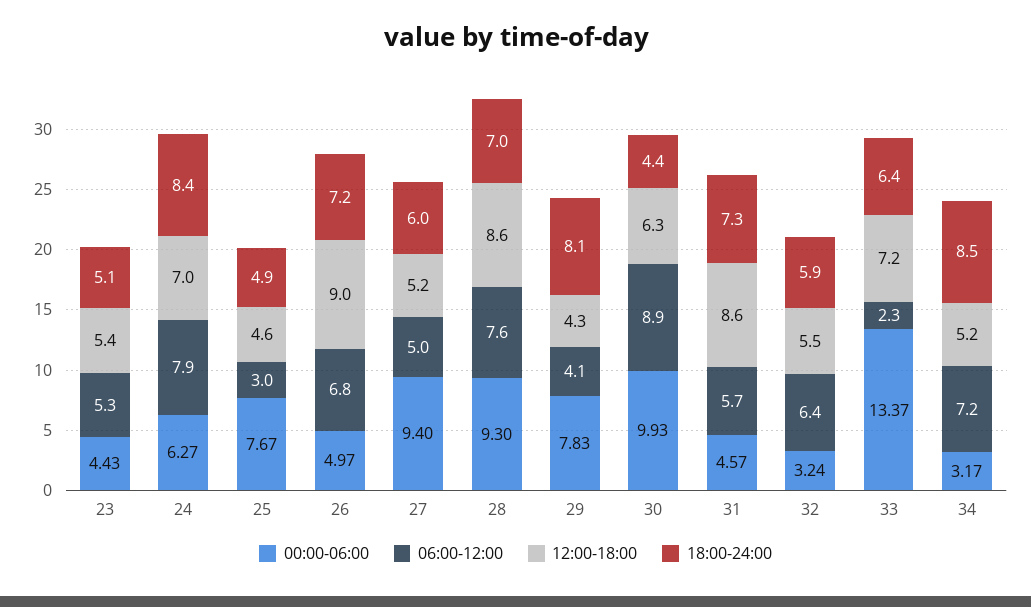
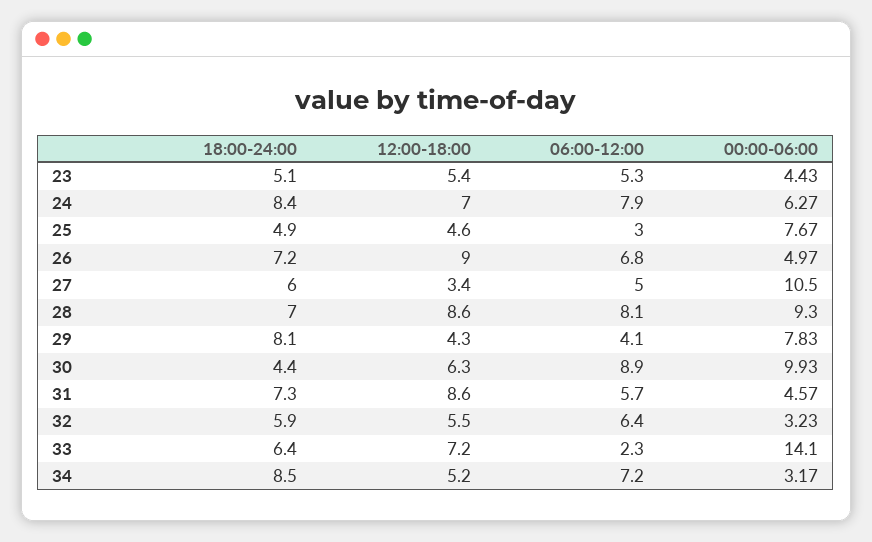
00:00-06:00, 27: 9.4 -> 10.5
12:00-18:00, 27: 5.2 -> 3.4
06:00-12:00, 28: 7.6 -> 8.1
00:00-06:00, 32: 3.24 -> 3.23
00:00-06:00, 33: 13.37 -> 14.1

